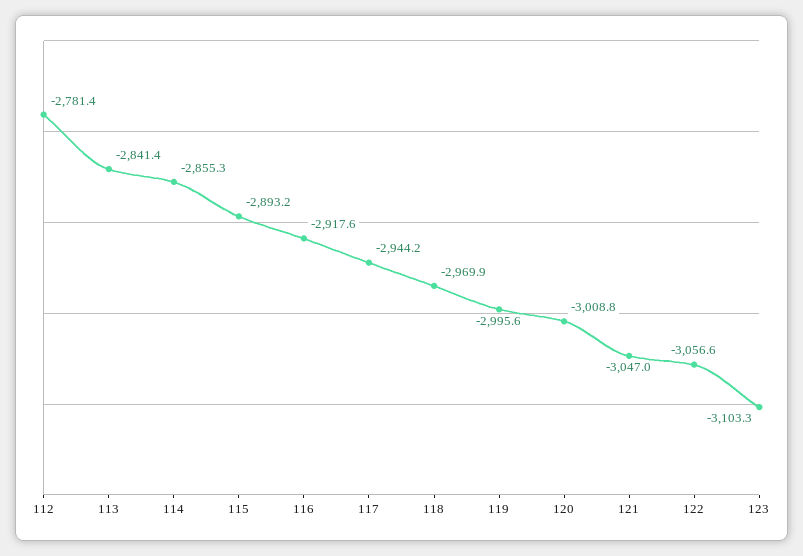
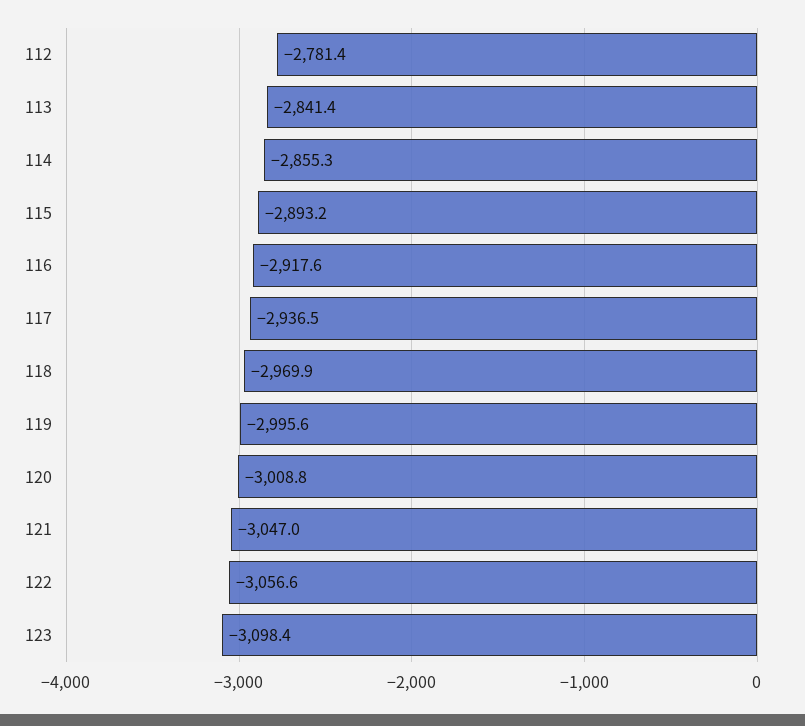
117: -2944.2 -> -2936.5
123: -3103.3 -> -3098.4

